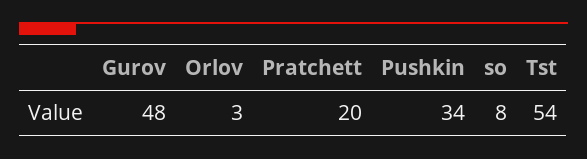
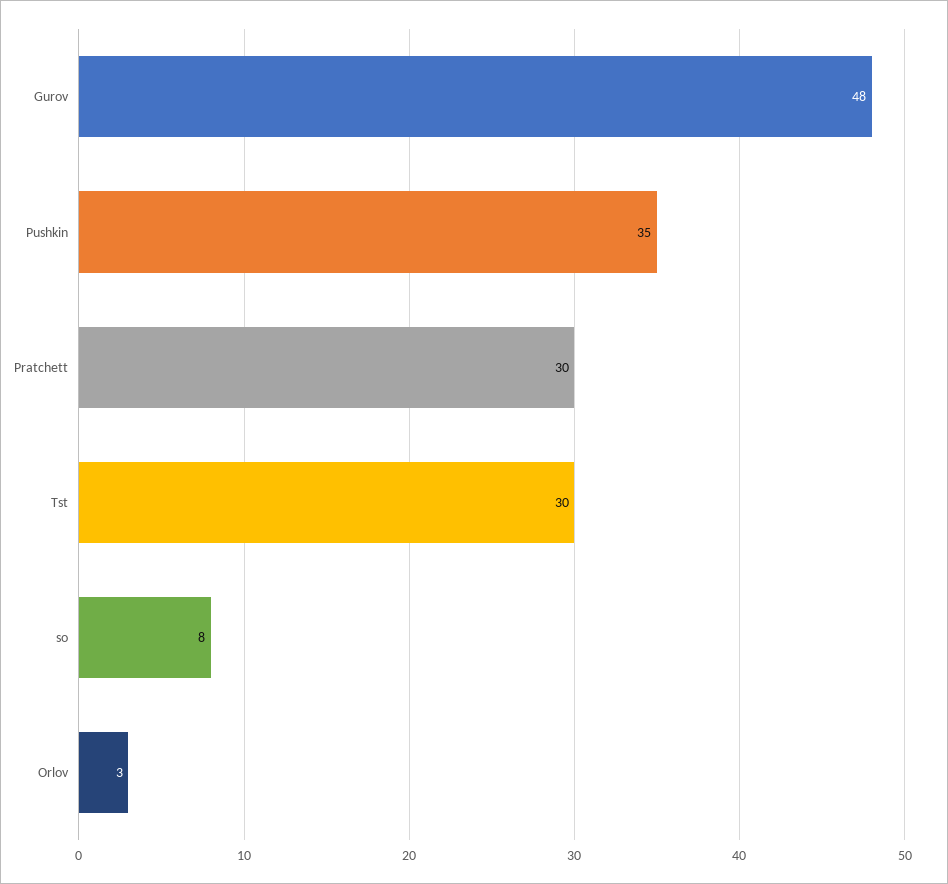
Pratchett: 20 -> 30
Pushkin: 34 -> 35
Tst: 54 -> 30

